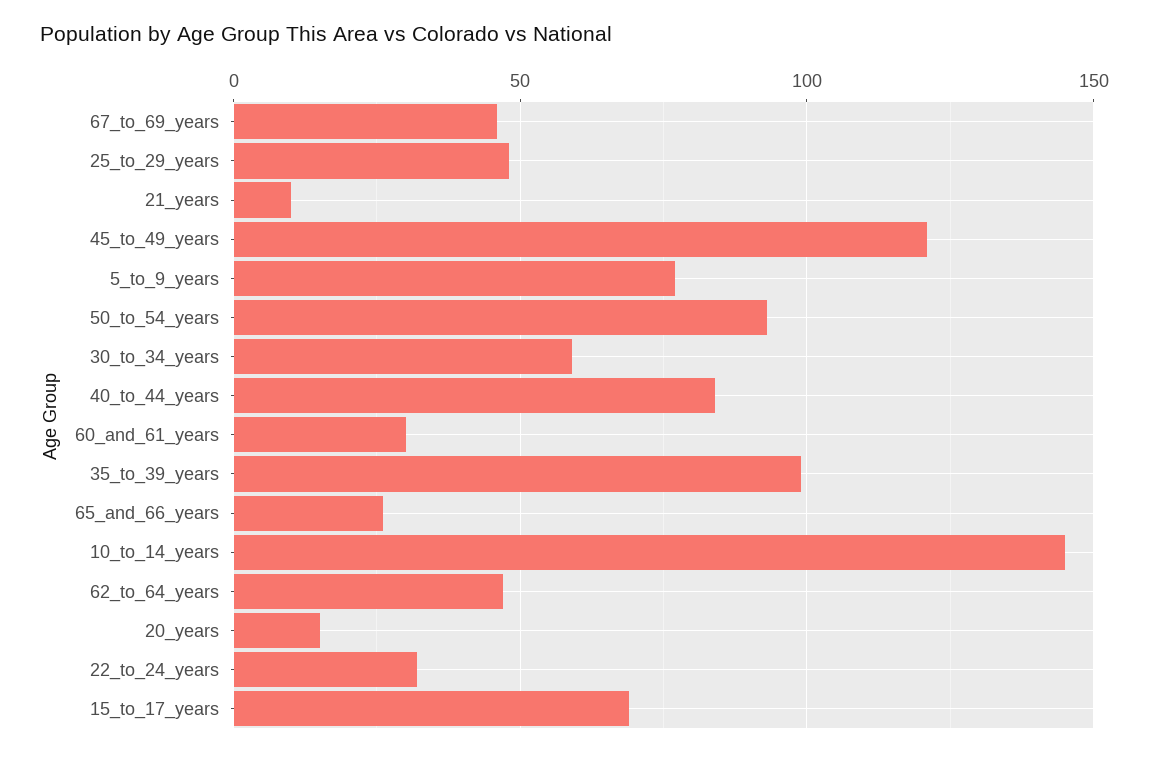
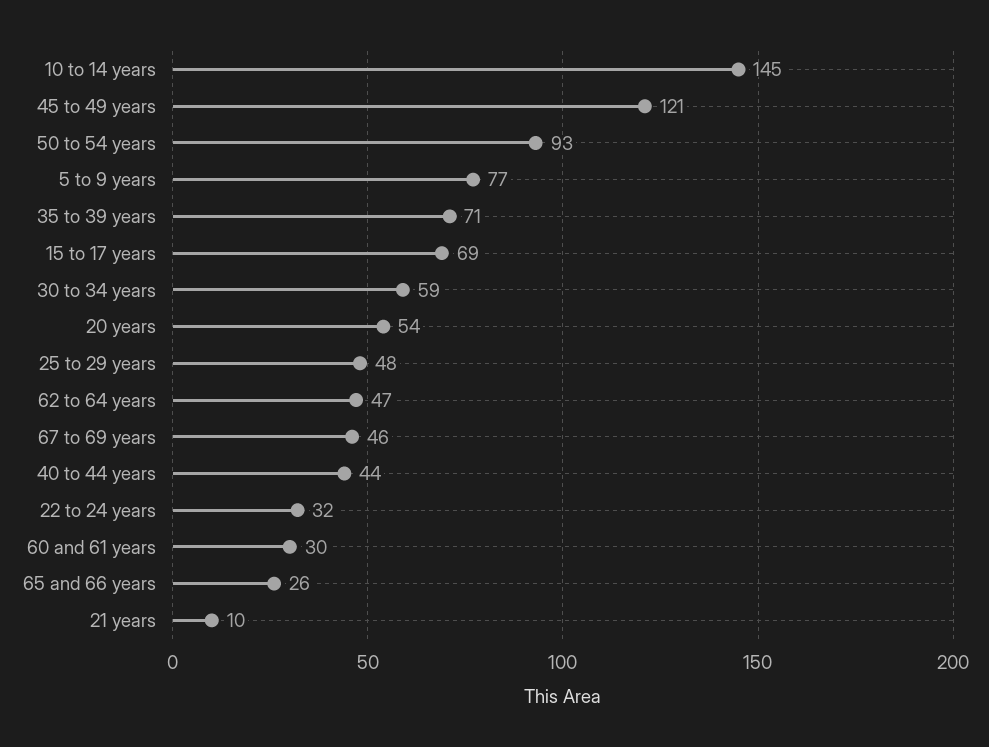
40_to_44_years: 85 -> 44
35_to_39_years: 100 -> 71
20_years: 15 -> 54

